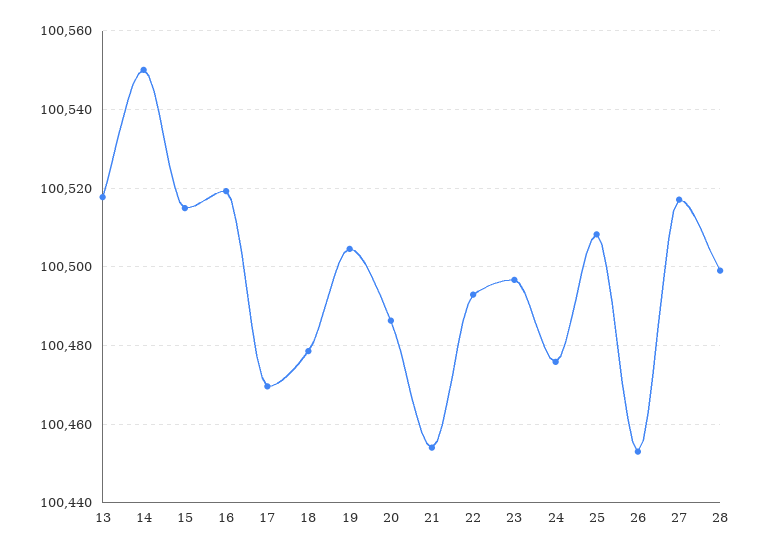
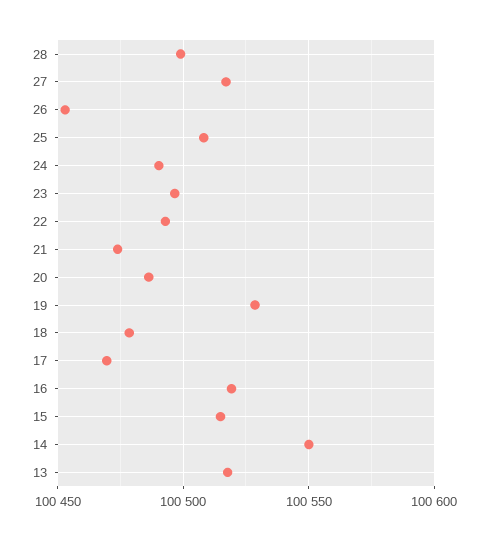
19: 100504 -> 100530
21: 100454 -> 100475
24: 100476 -> 100490

